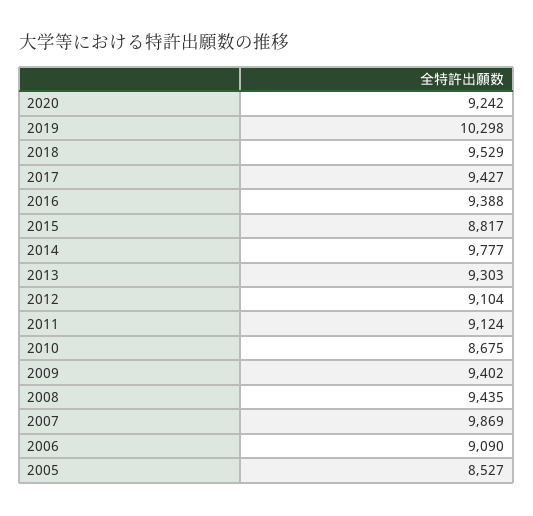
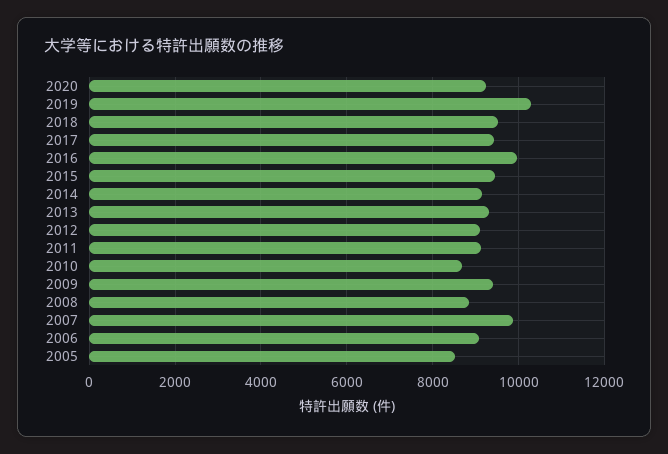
2016: 9388 -> 10000
2015: 8817 -> 9400
2014: 9777 -> 9200
2008: 9435 -> 8800

